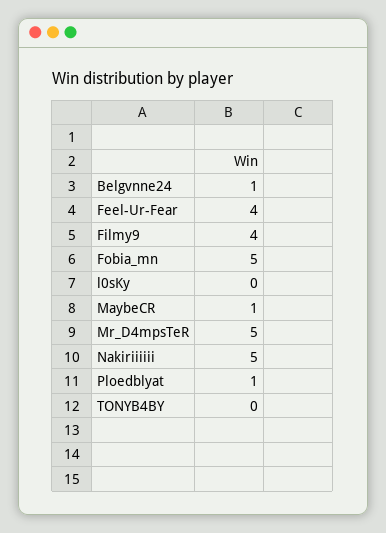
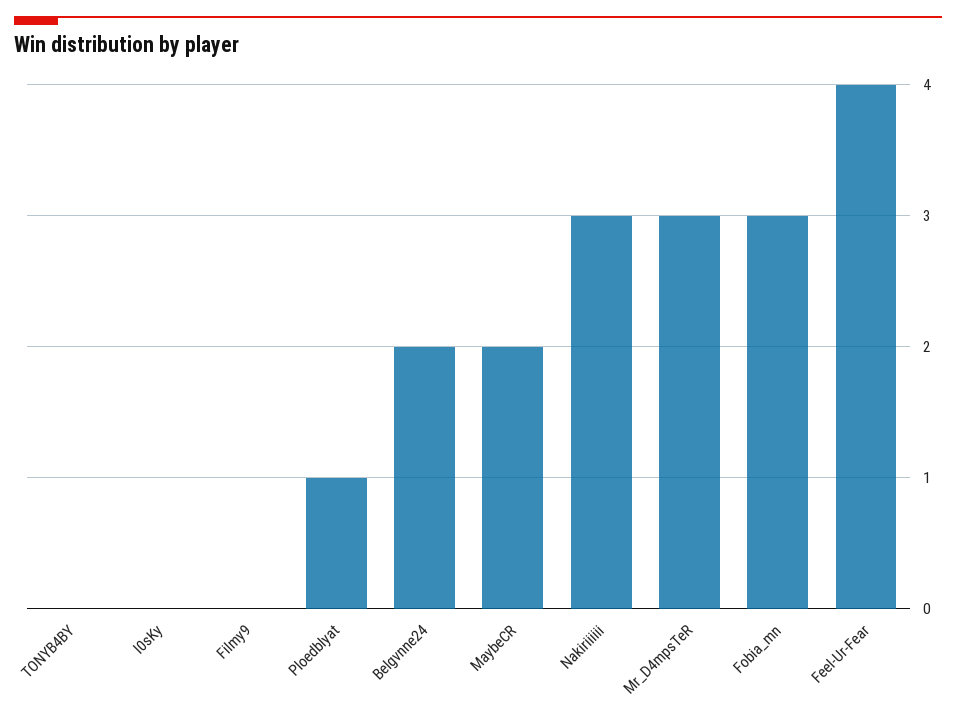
Belgvnne24: 1 -> 2
Filmy9: 4 -> 0
Fobia_mn: 5 -> 3
MaybeCR: 1 -> 2
Mr_D4mpsTeR: 5 -> 3
Nakiriiiiii: 5 -> 3

